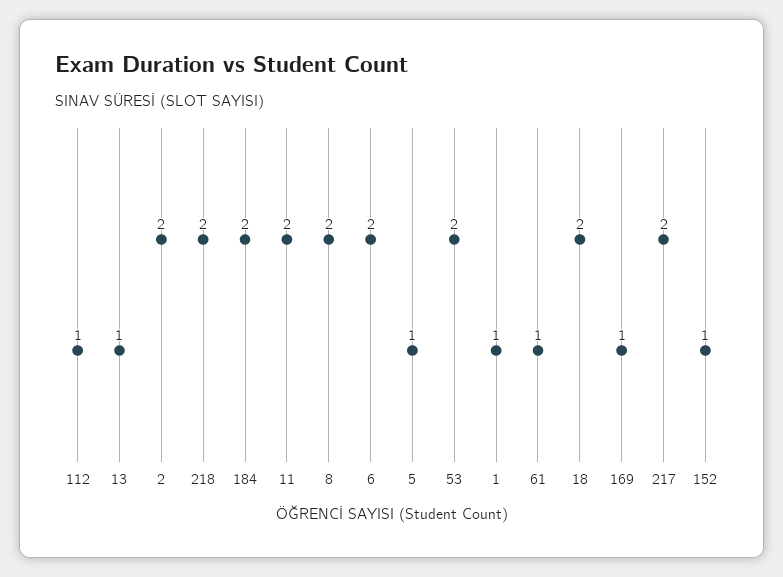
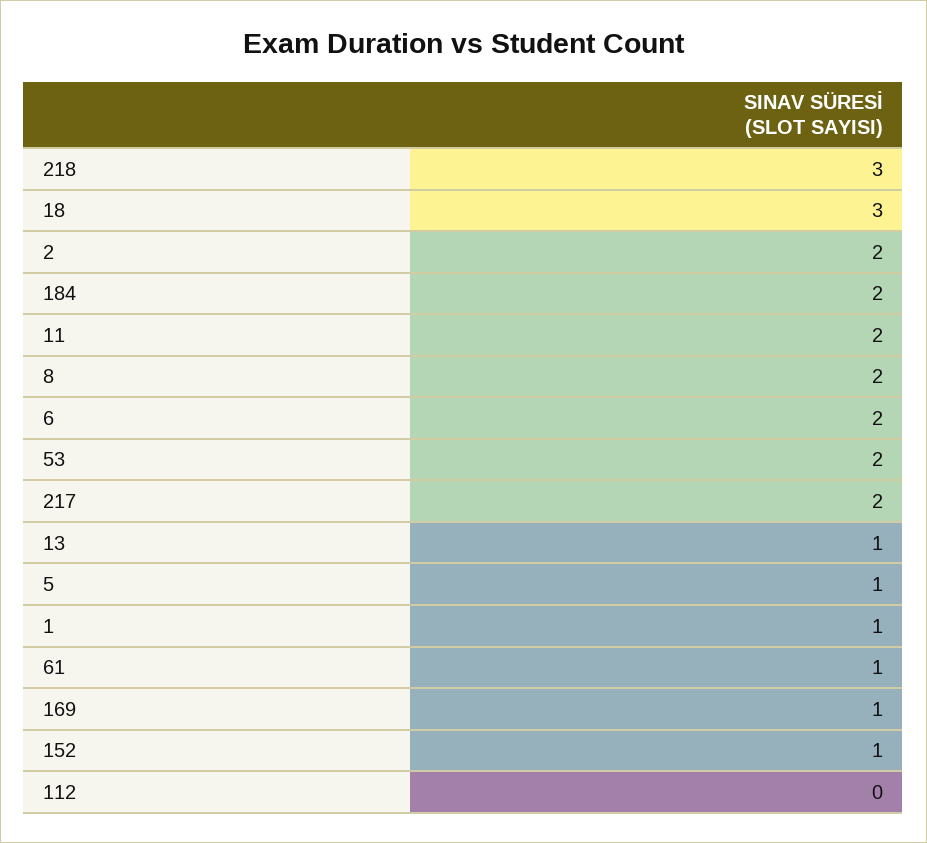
112: 1 -> 0
218: 2 -> 3
18: 2 -> 3

